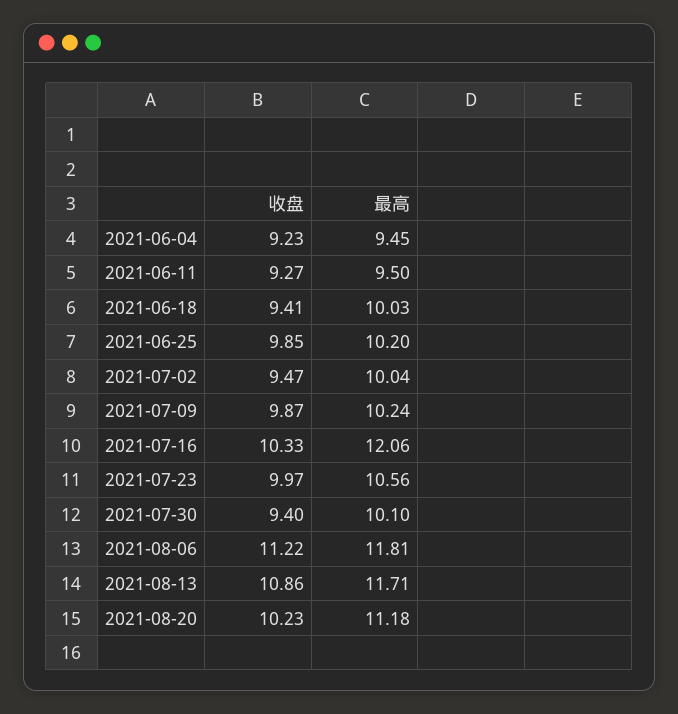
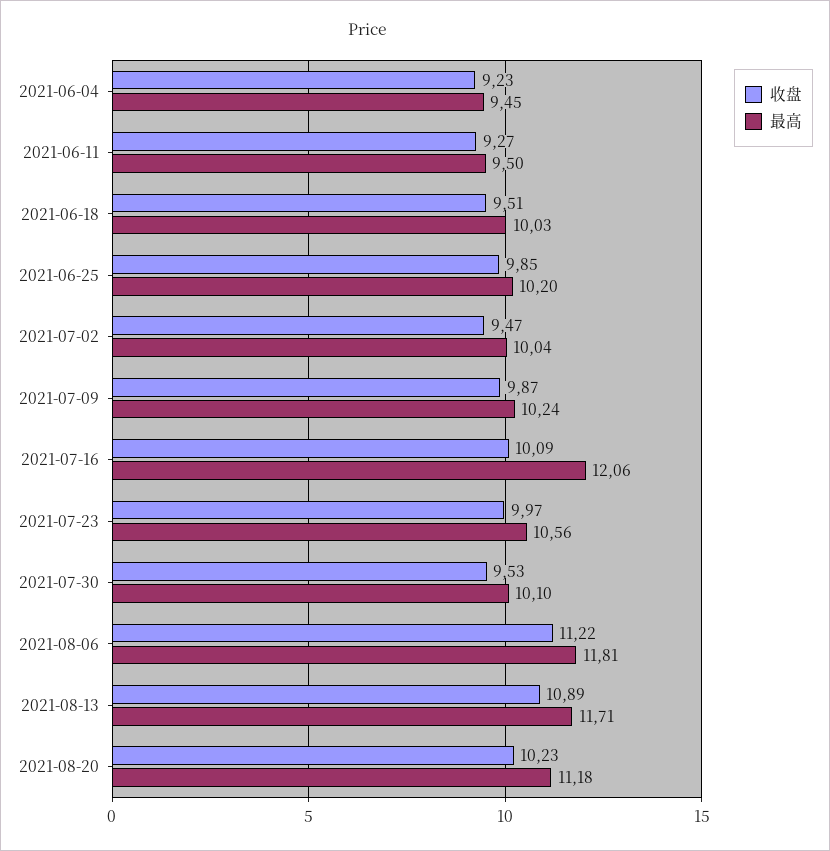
收盘, 2021-06-18: 9.41 -> 9.51
收盘, 2021-07-16: 10.33 -> 10.09
收盘, 2021-07-30: 9.4 -> 9.53
收盘, 2021-08-13: 10.86 -> 10.89

